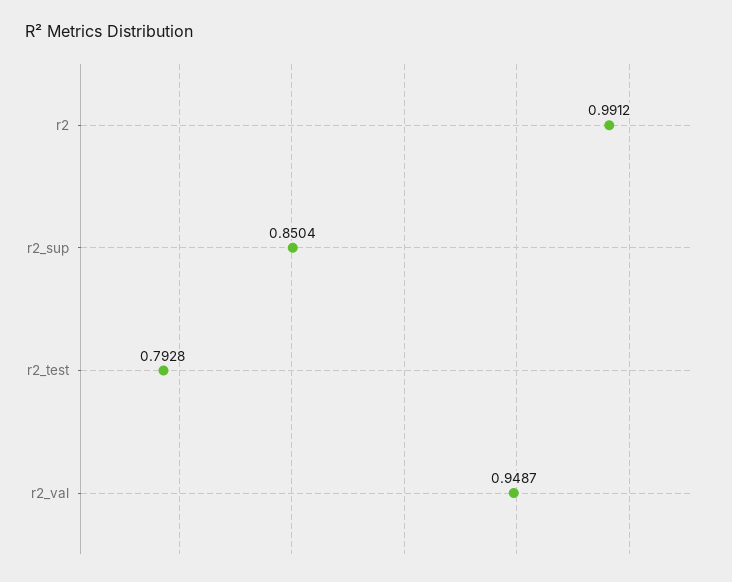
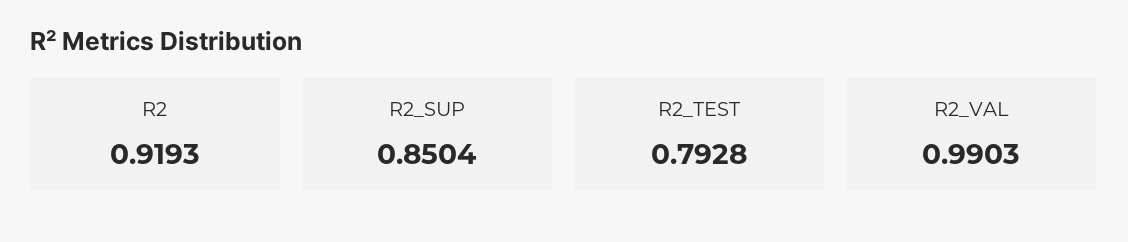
r2: 0.9912 -> 0.9193
r2_val: 0.9487 -> 0.9903

